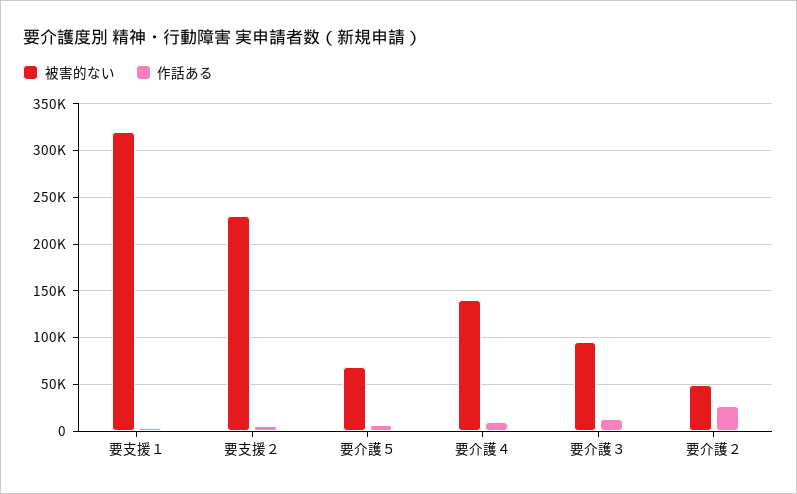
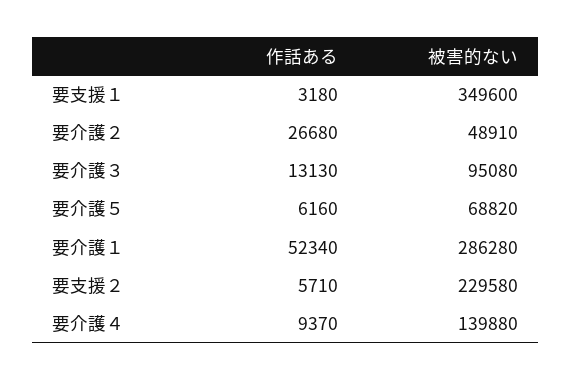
被害的ない, 要支援１: 320000 -> 349600
作話ある, 要介護１: none -> 52340
被害的ない, 要介護１: none -> 286280

